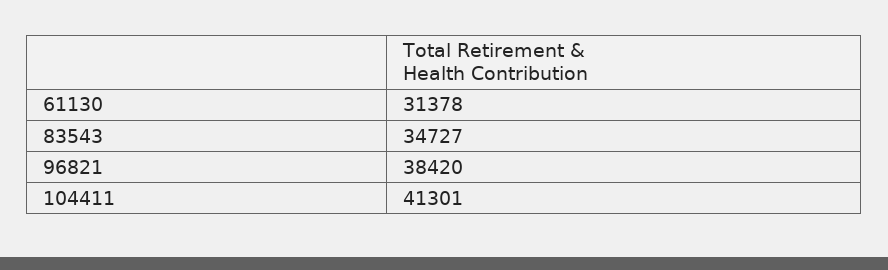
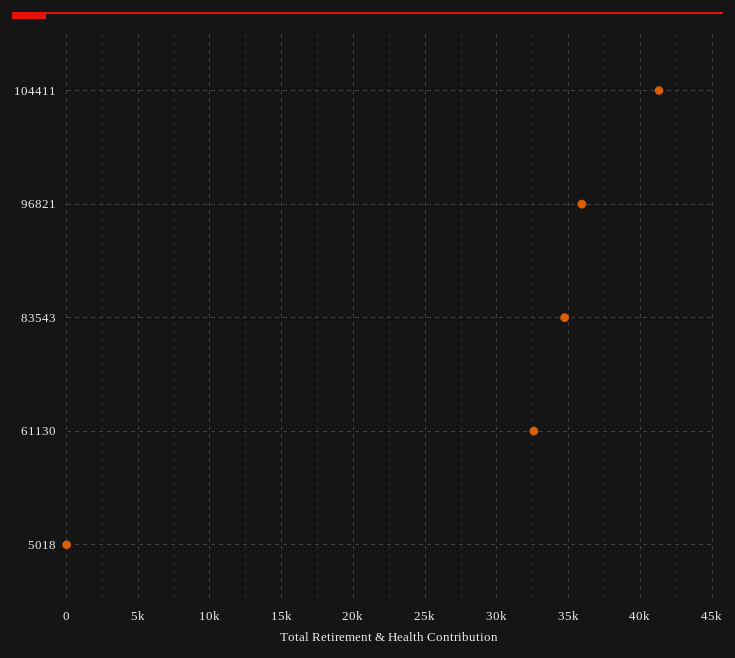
61130: 31378 -> 32500
96821: 38420 -> 36000
5018: none -> 0

